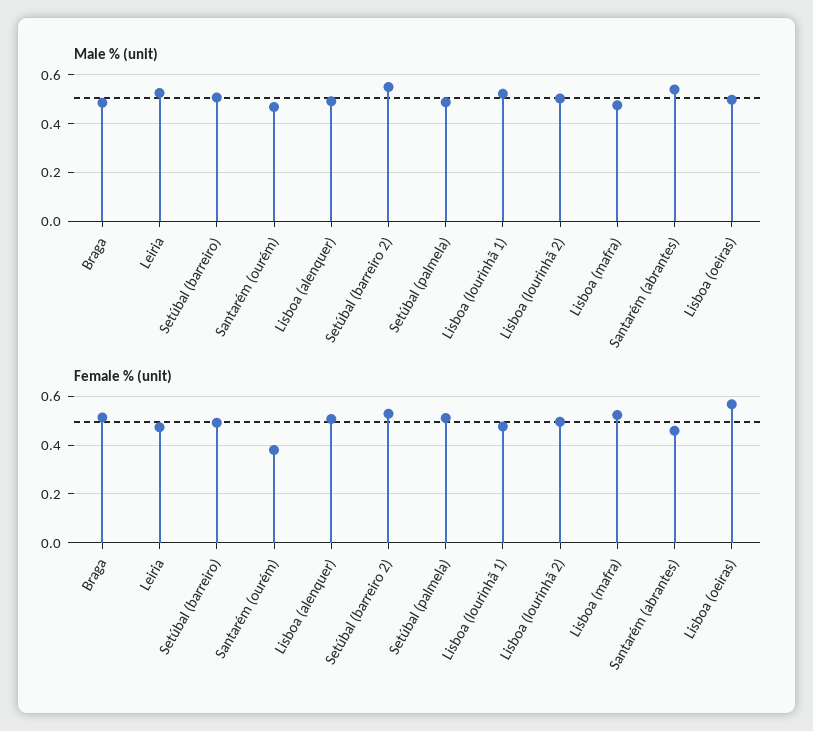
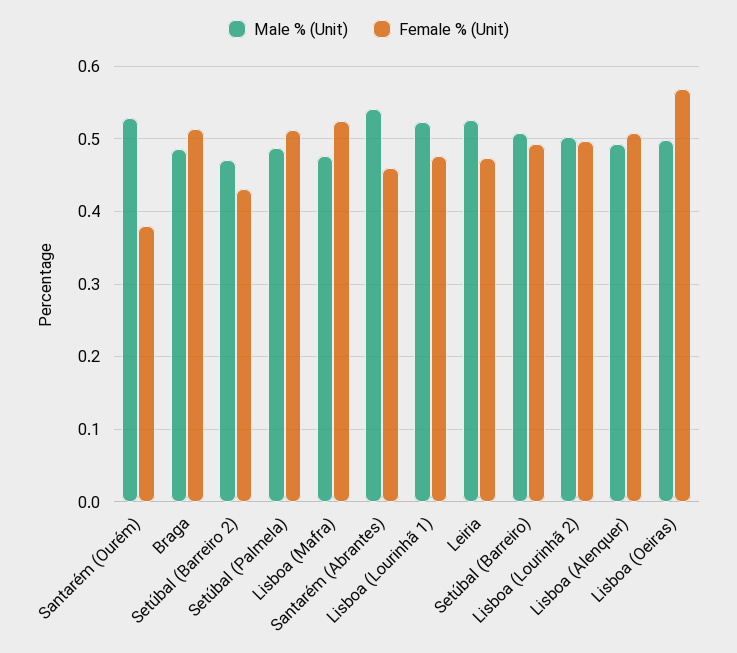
Male % (unit), Santarém (ourém): 0.475 -> 0.53
Male % (unit), Setúbal (barreiro 2): 0.55 -> 0.47
Female % (unit), Setúbal (barreiro 2): 0.525 -> 0.43

